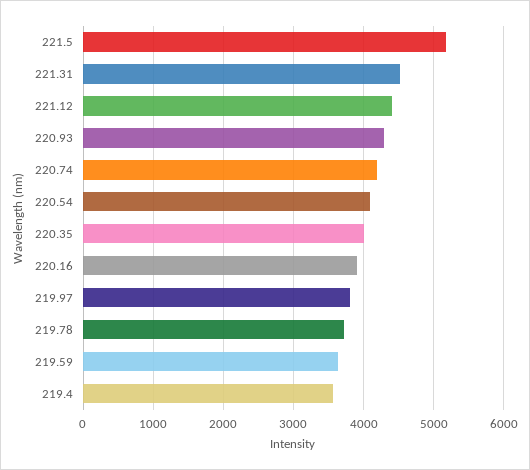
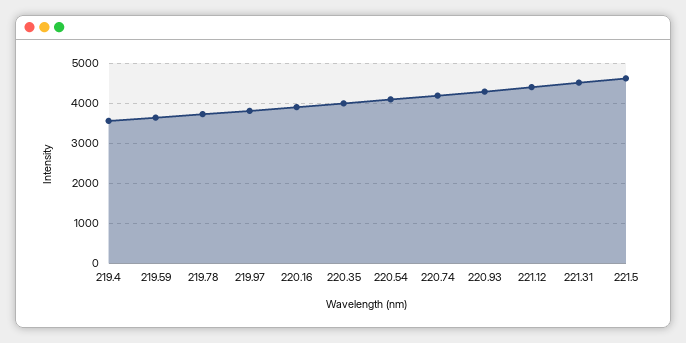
221.5: 5200 -> 4600

